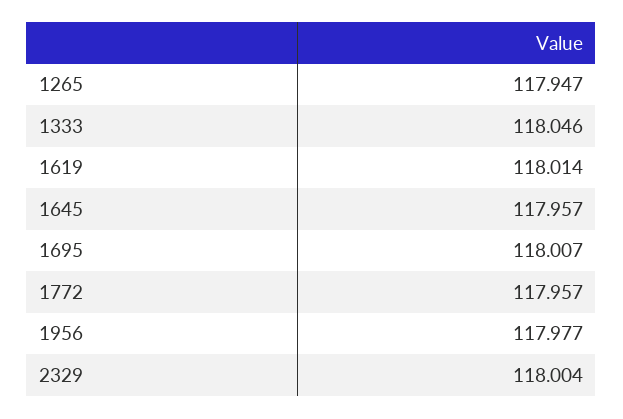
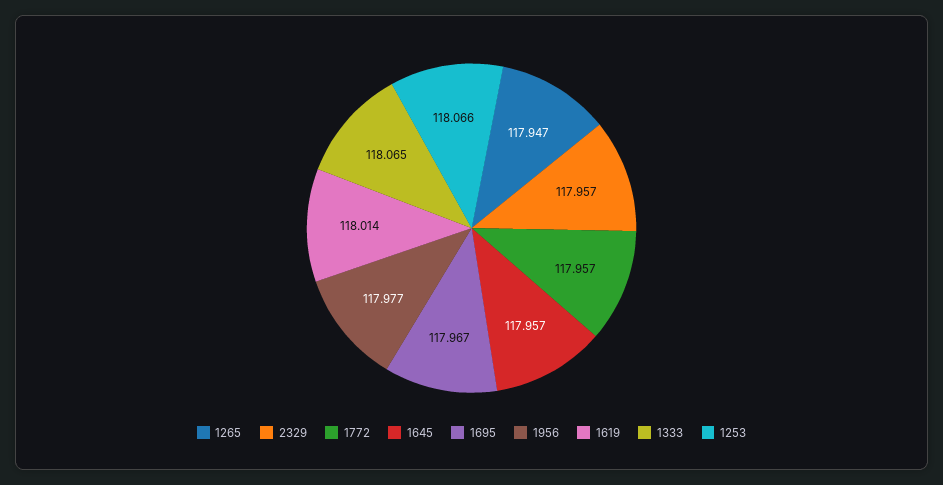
1333: 118.046 -> 118.065
1695: 118.007 -> 117.967
2329: 118.004 -> 117.957
1253: none -> 118.066

